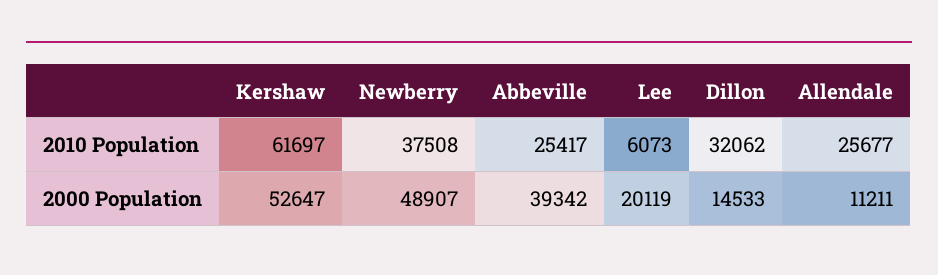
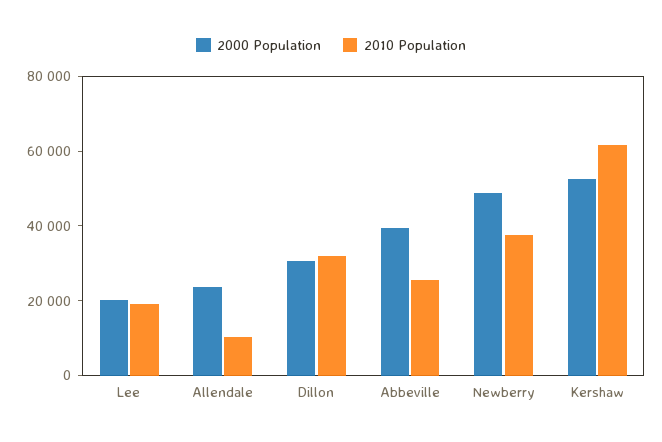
2010 Population, Lee: 6073 -> 20000
2010 Population, Allendale: 25677 -> 10000
2000 Population, Dillon: 14533 -> 30000
2000 Population, Allendale: 11211 -> 25000

